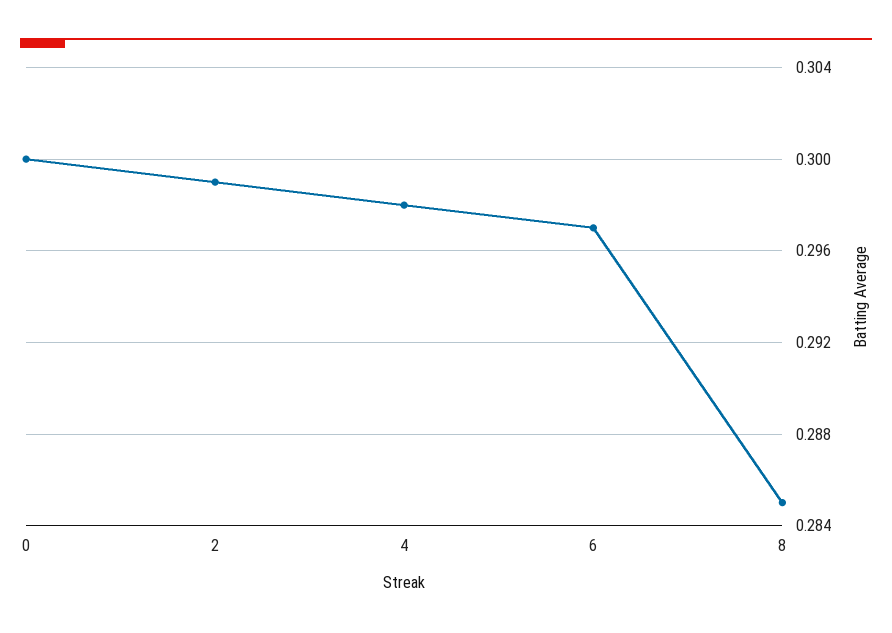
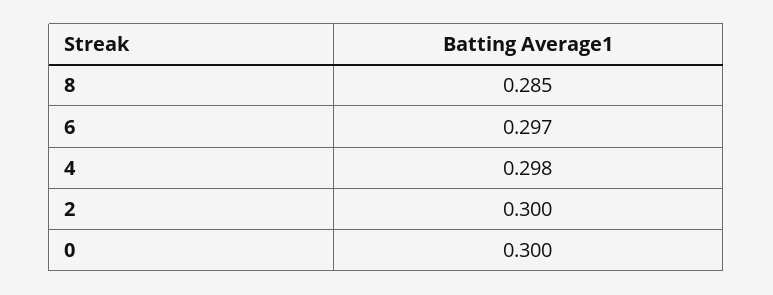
2: 0.299 -> 0.3

